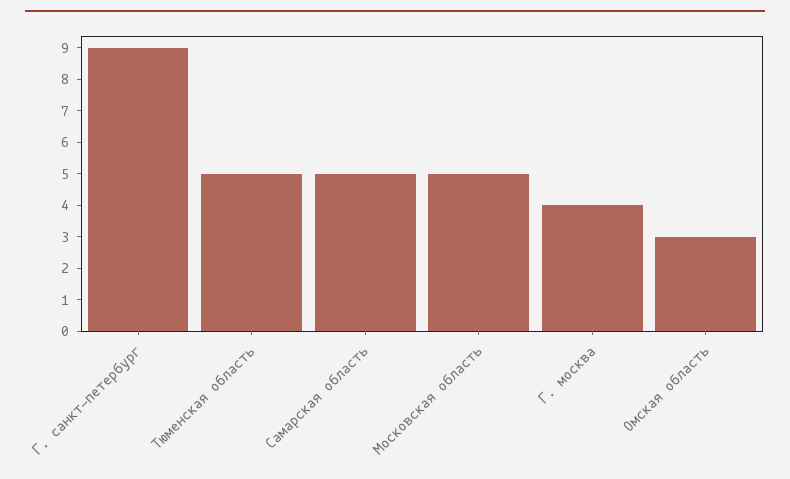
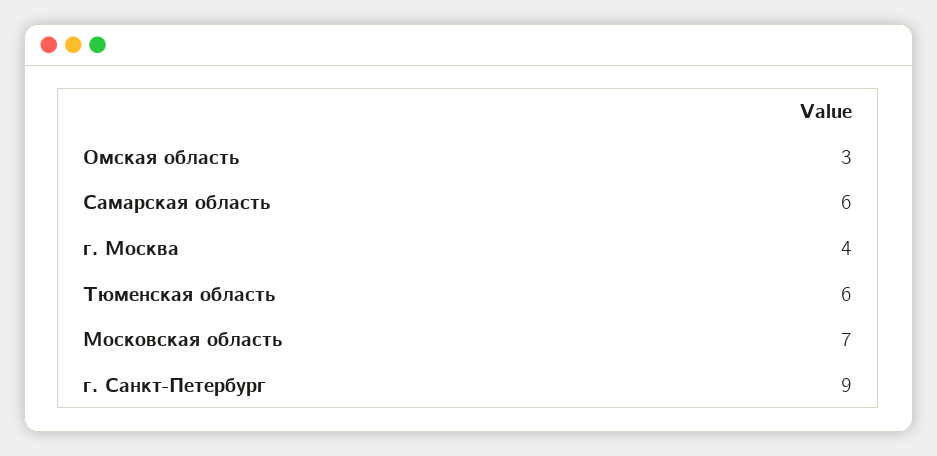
Тюменская область: 5 -> 6
Самарская область: 5 -> 6
Московская область: 5 -> 7

